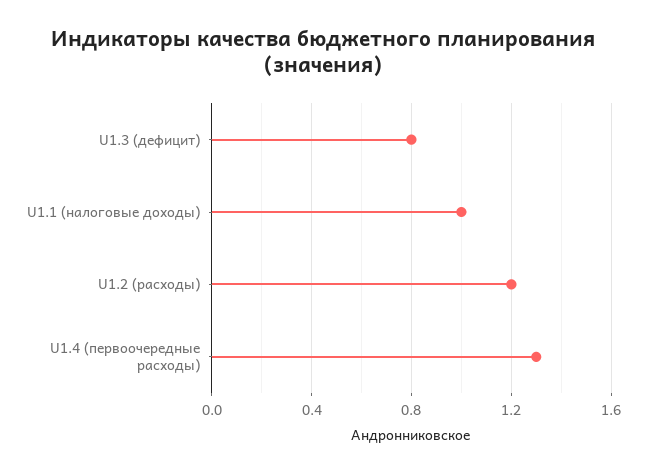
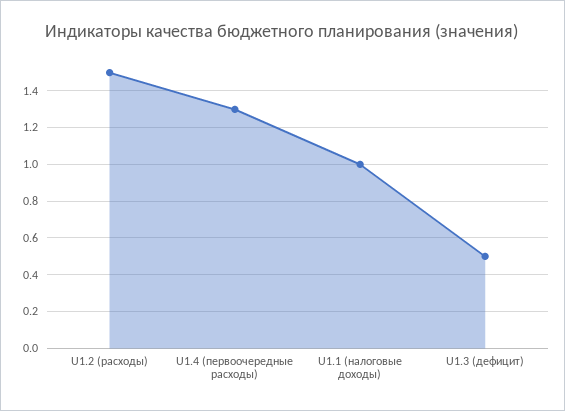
U1.3 (дефицит): 0.8 -> 0.5
U1.2 (расходы): 1.2 -> 1.5

